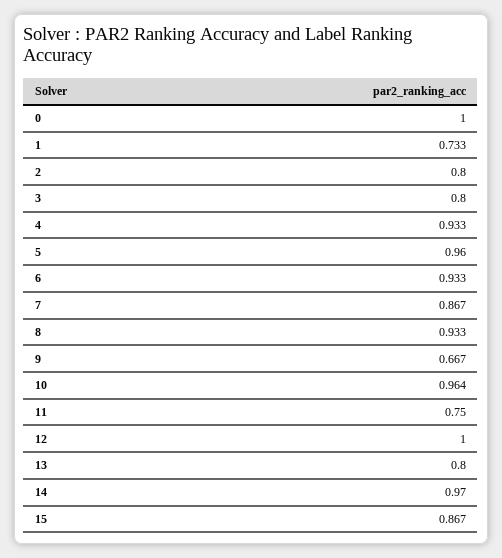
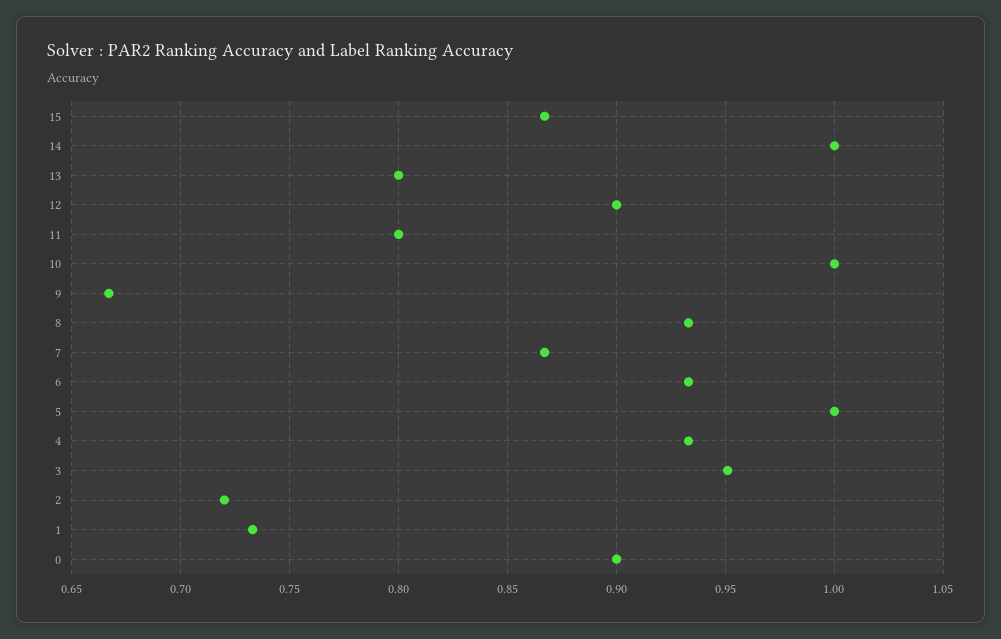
0: 1 -> 0.9
2: 0.8 -> 0.72
3: 0.8 -> 0.95
5: 0.96 -> 1
10: 0.964 -> 1
11: 0.75 -> 0.8
12: 1 -> 0.9
14: 0.97 -> 1

